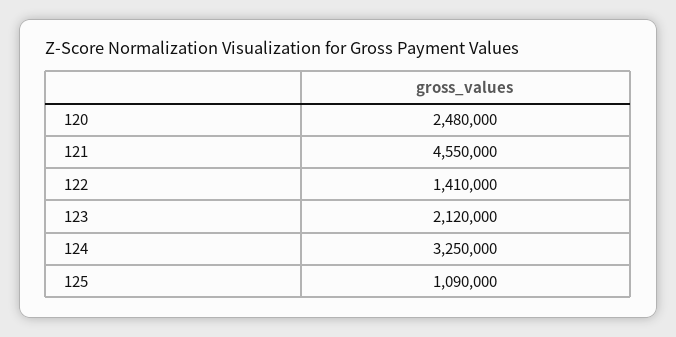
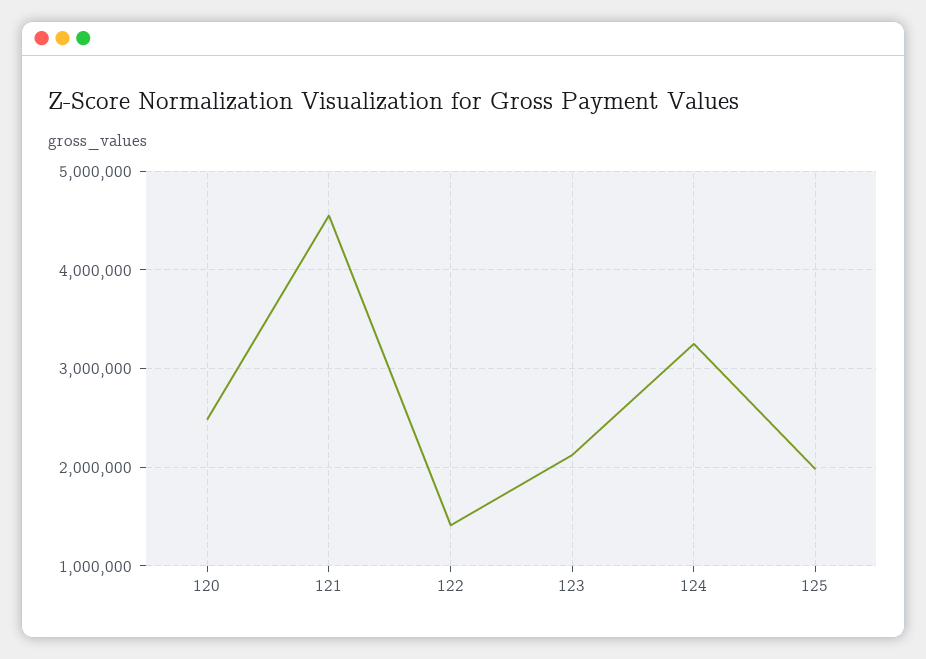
125: 1090000 -> 2000000

